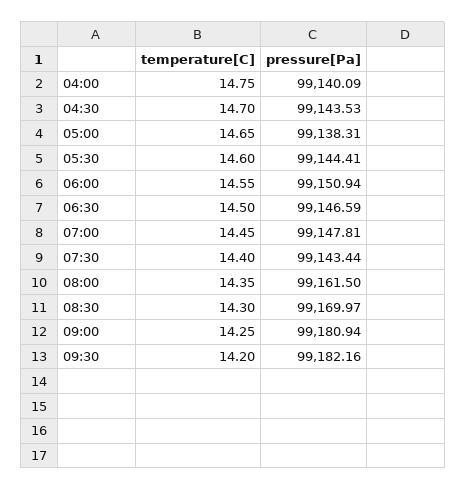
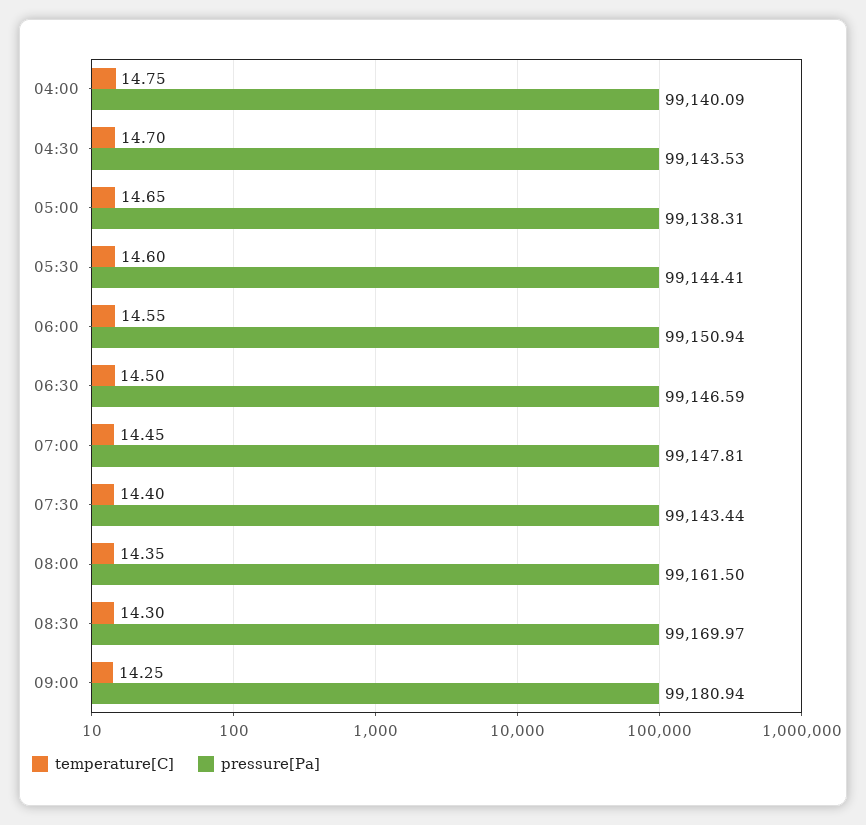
temperature[C], 09:30: 14.2 -> none
pressure[Pa], 09:30: 99182.16 -> none

